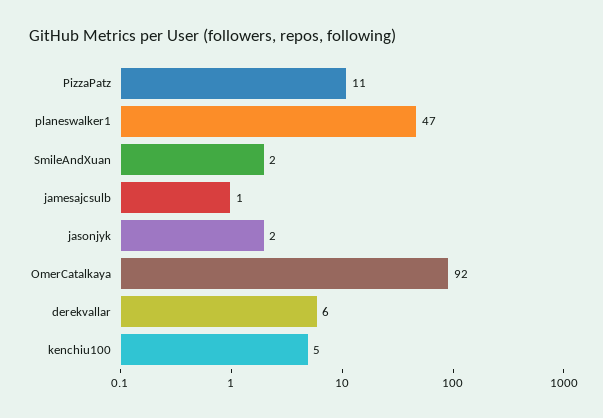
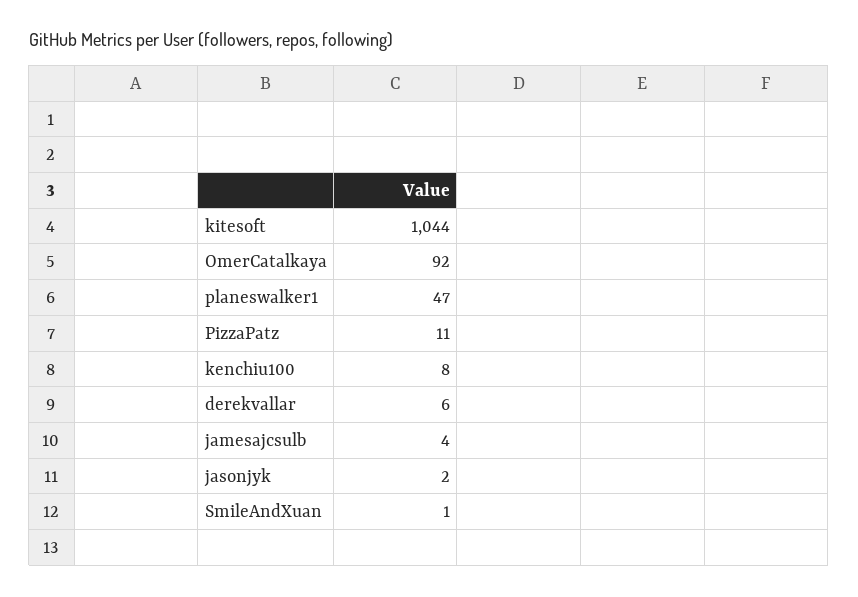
SmileAndXuan: 2 -> 1
jamesajcsulb: 1 -> 4
kenchiu100: 5 -> 8
kitesoft: none -> 1044

